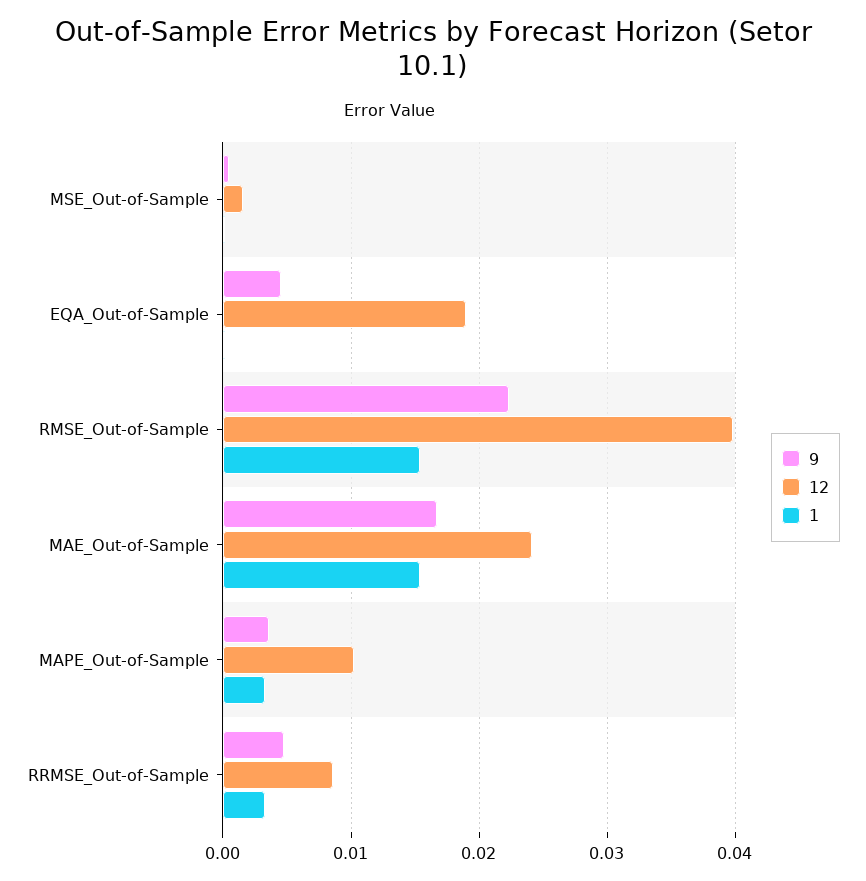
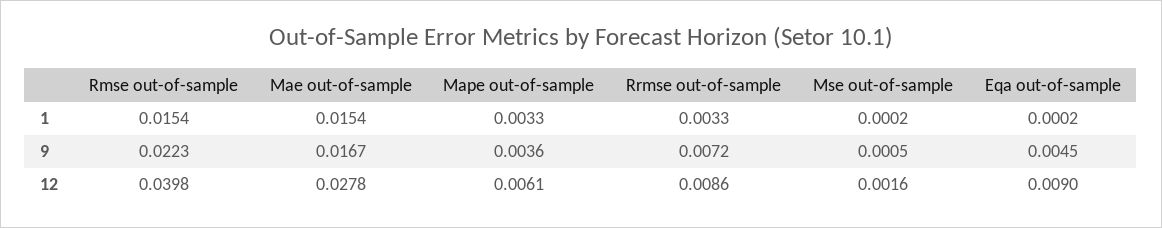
12, EQA_Out-of-Sample: 0.019 -> 0.009
12, MAE_Out-of-Sample: 0.024 -> 0.0278
12, MAPE_Out-of-Sample: 0.01 -> 0.0061
9, RRMSE_Out-of-Sample: 0.005 -> 0.0072

